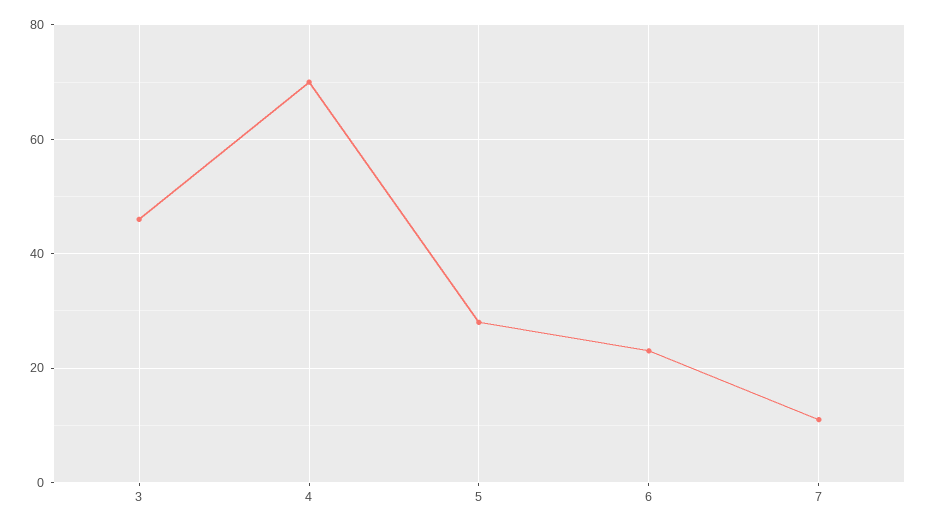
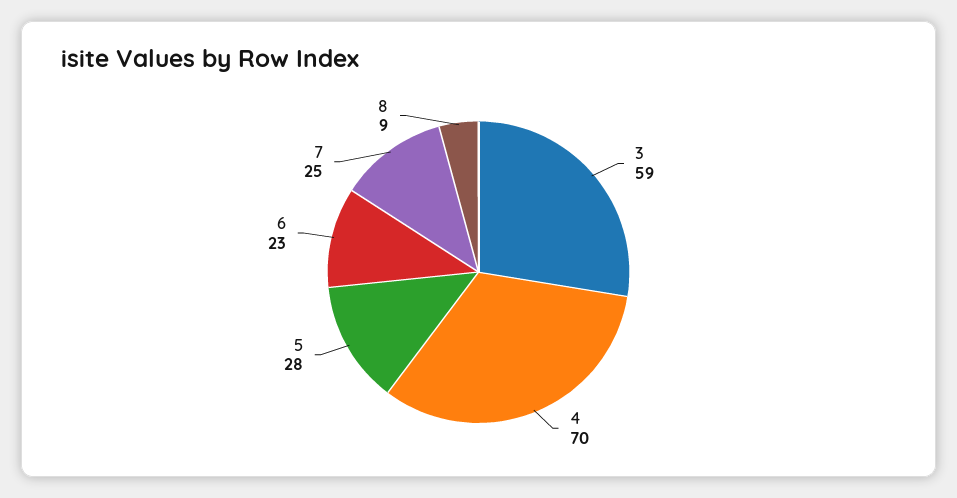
3: 45 -> 59
7: 10 -> 25
8: none -> 9

